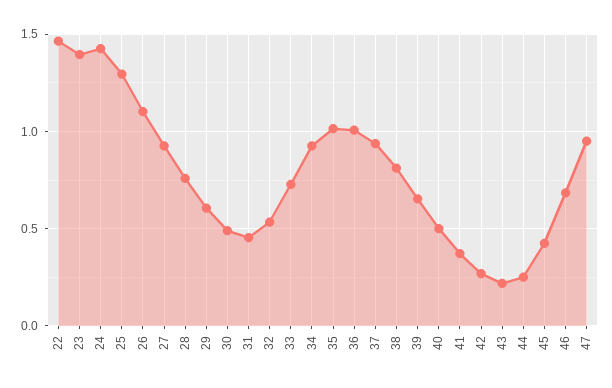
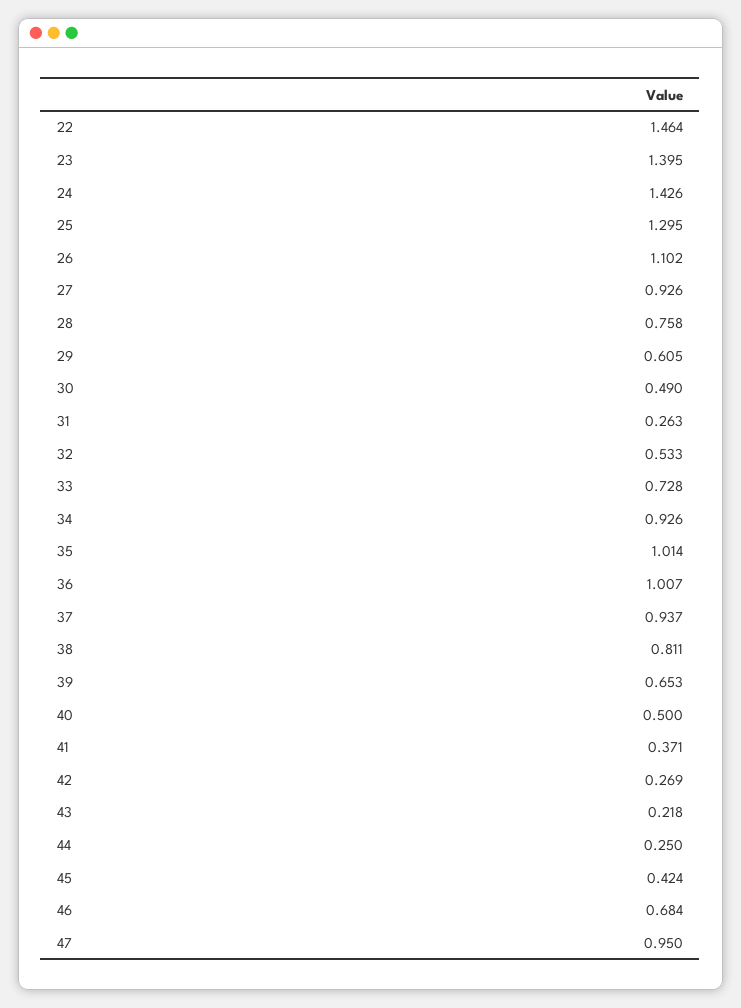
31: 0.45 -> 0.263

